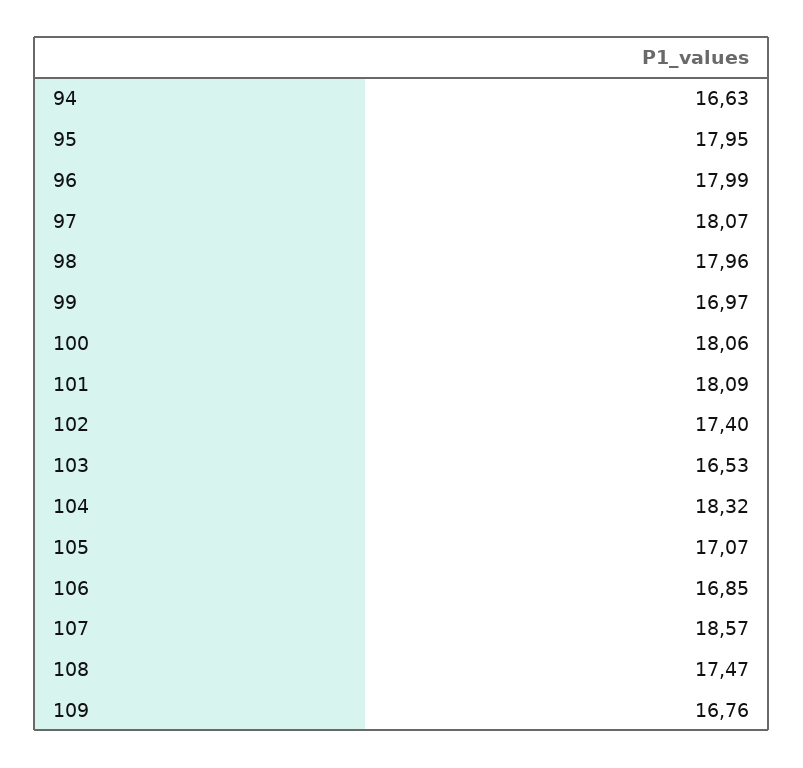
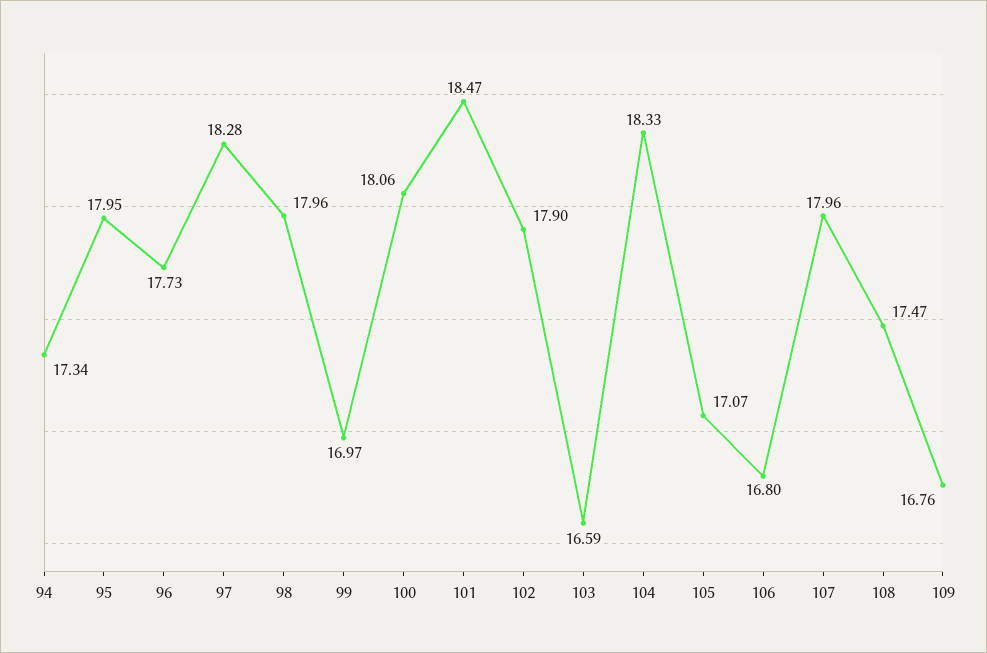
94: 16.63 -> 17.34
96: 17.99 -> 17.73
97: 18.07 -> 18.28
101: 18.09 -> 18.47
102: 17.4 -> 17.9
103: 16.53 -> 16.59
104: 18.32 -> 18.33
106: 16.85 -> 16.8
107: 18.57 -> 17.96

